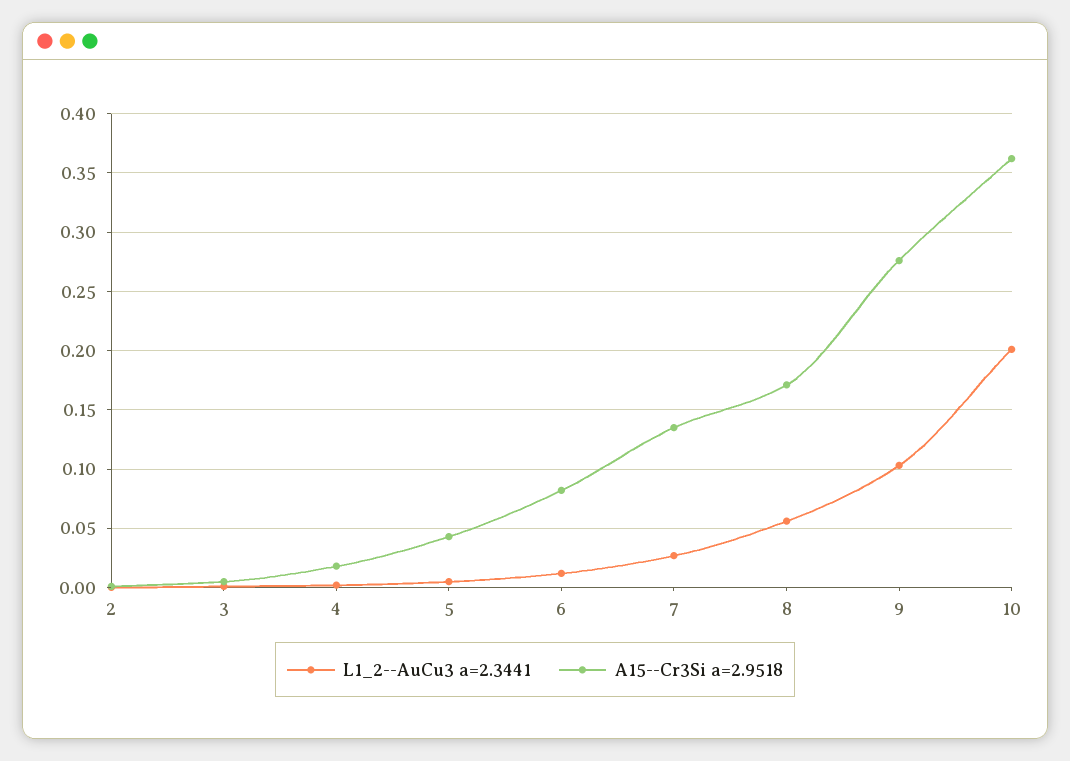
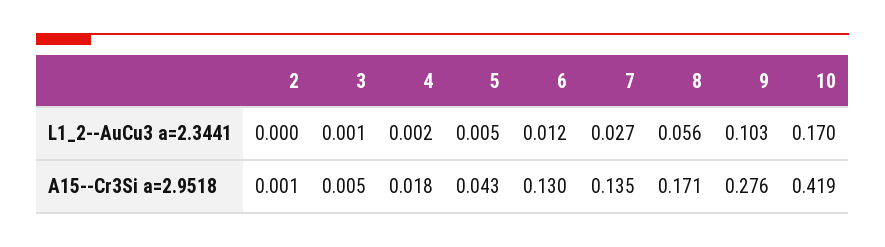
A15--Cr3Si a=2.9518, 6: 0.08 -> 0.13
L1_2--AuCu3 a=2.3441, 10: 0.2 -> 0.17
A15--Cr3Si a=2.9518, 10: 0.36 -> 0.419

